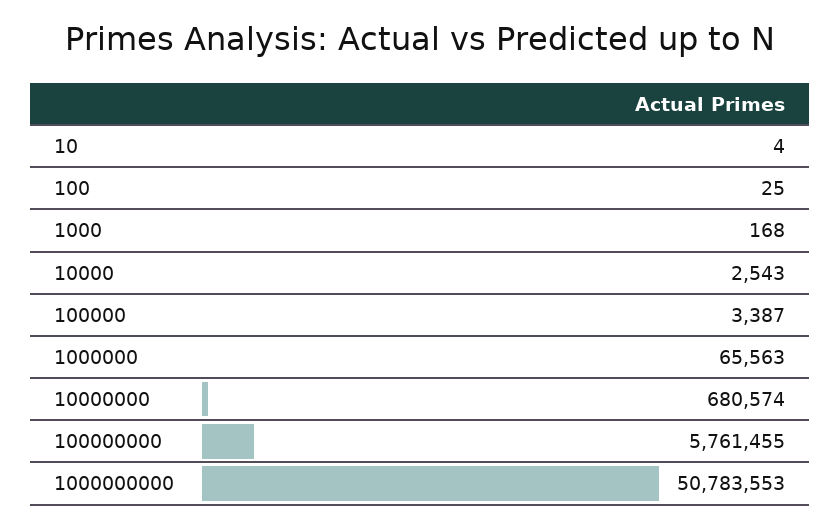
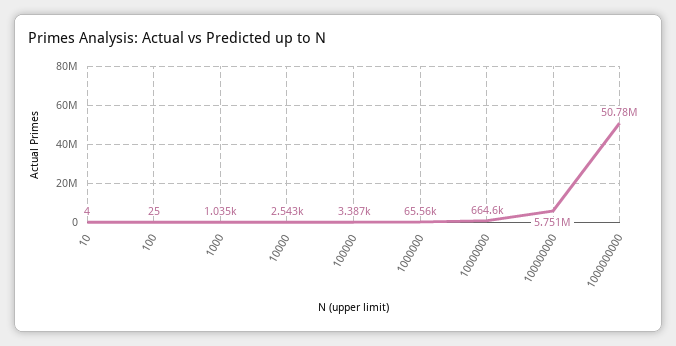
1000: 168 -> 1035
10000000: 680574 -> 664600
100000000: 5761455 -> 5751000

